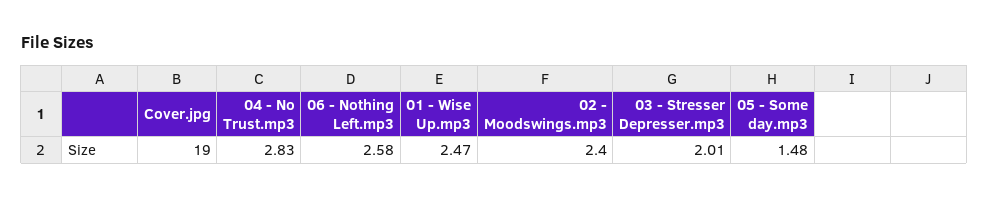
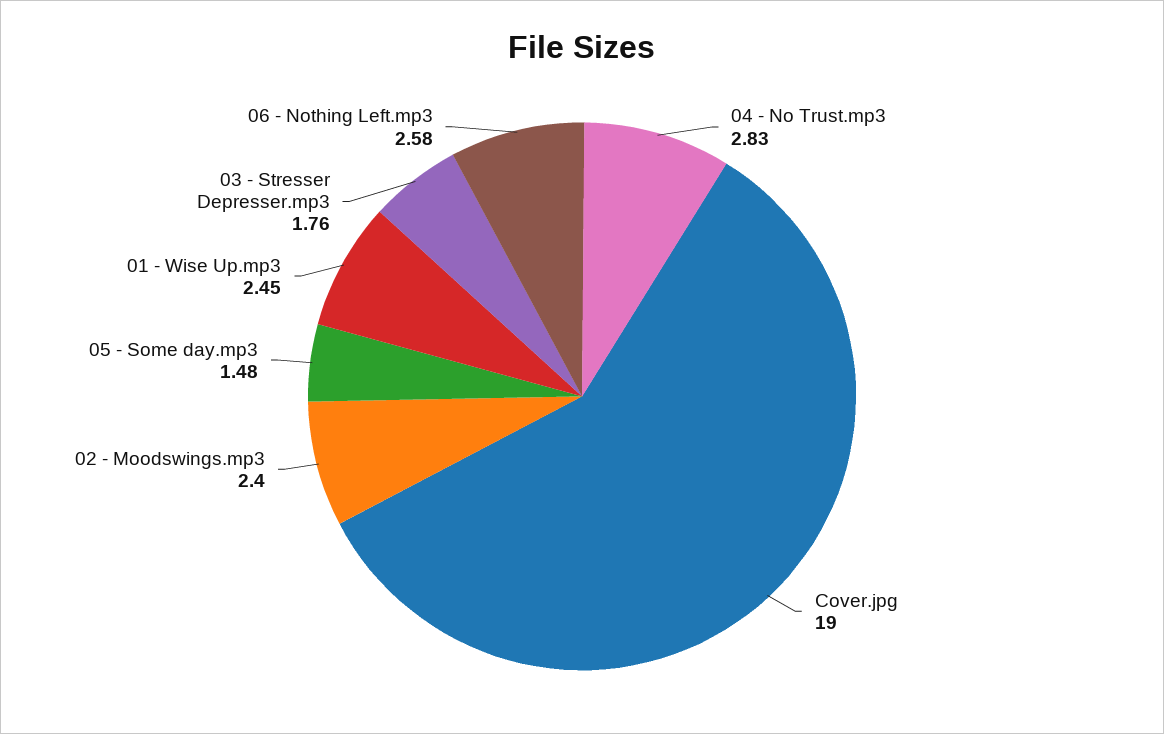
01 - Wise Up.mp3: 2.47 -> 2.45
03 - Stresser Depresser.mp3: 2.01 -> 1.76

